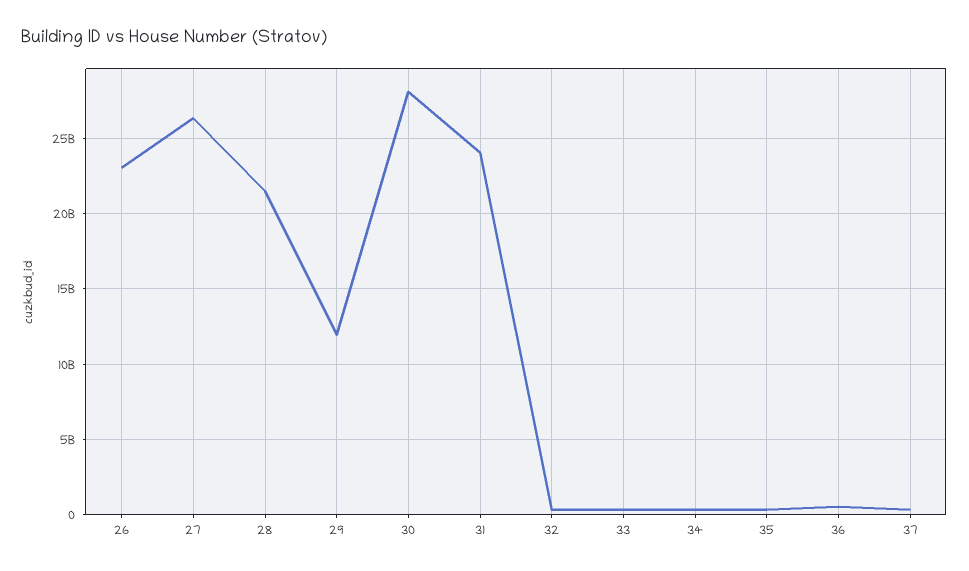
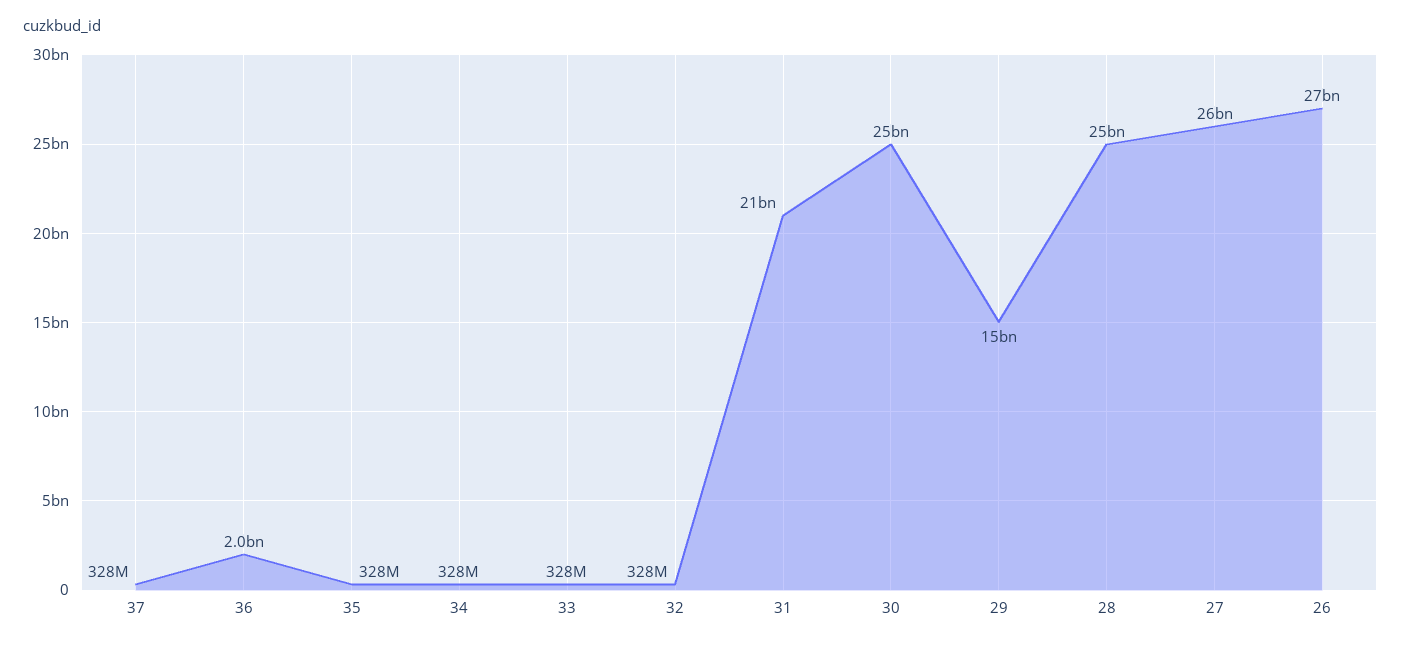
26: 23000000000 -> 27000000000
28: 21500000000 -> 25000000000
29: 12000000000 -> 15000000000
30: 28000000000 -> 25000000000
31: 24000000000 -> 21000000000
36: 500000000 -> 2000000000

